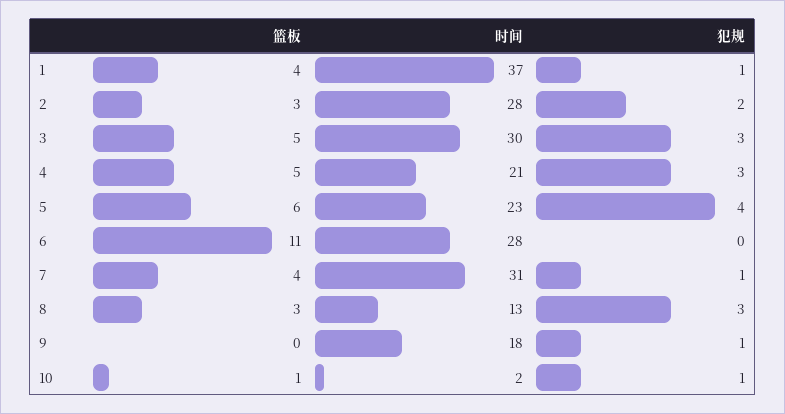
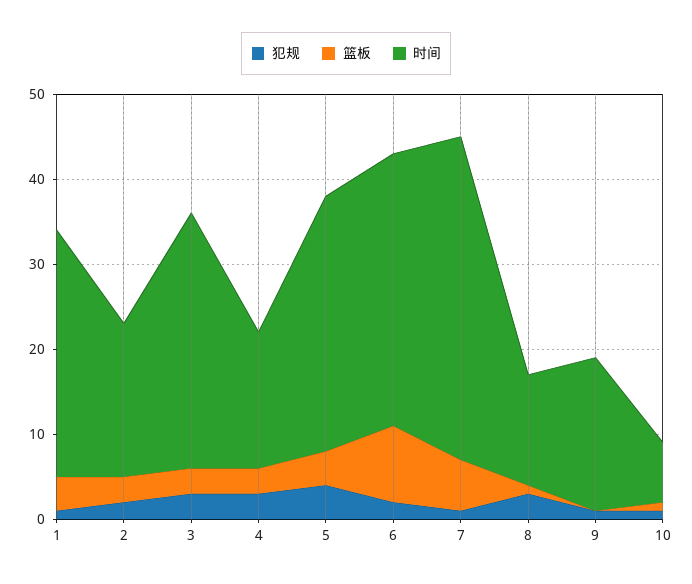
时间, 1: 37 -> 29
时间, 2: 28 -> 18
篮板, 3: 5 -> 3
篮板, 4: 5 -> 3
时间, 4: 21 -> 16
篮板, 5: 6 -> 4
时间, 5: 23 -> 30
篮板, 6: 11 -> 9
时间, 6: 28 -> 32
犯规, 6: 0 -> 2
篮板, 7: 4 -> 6
时间, 7: 31 -> 38
篮板, 8: 3 -> 1
时间, 10: 2 -> 7

